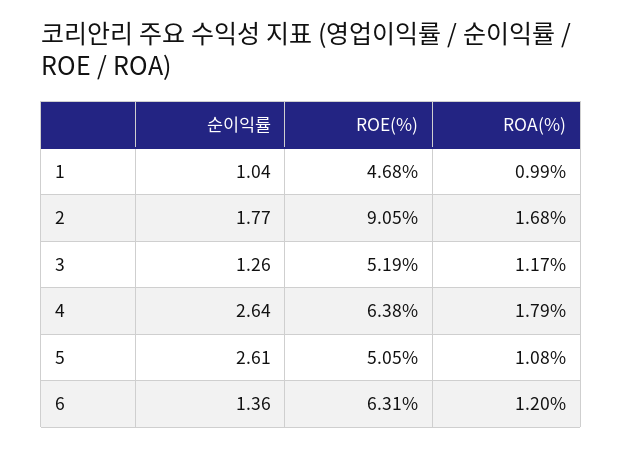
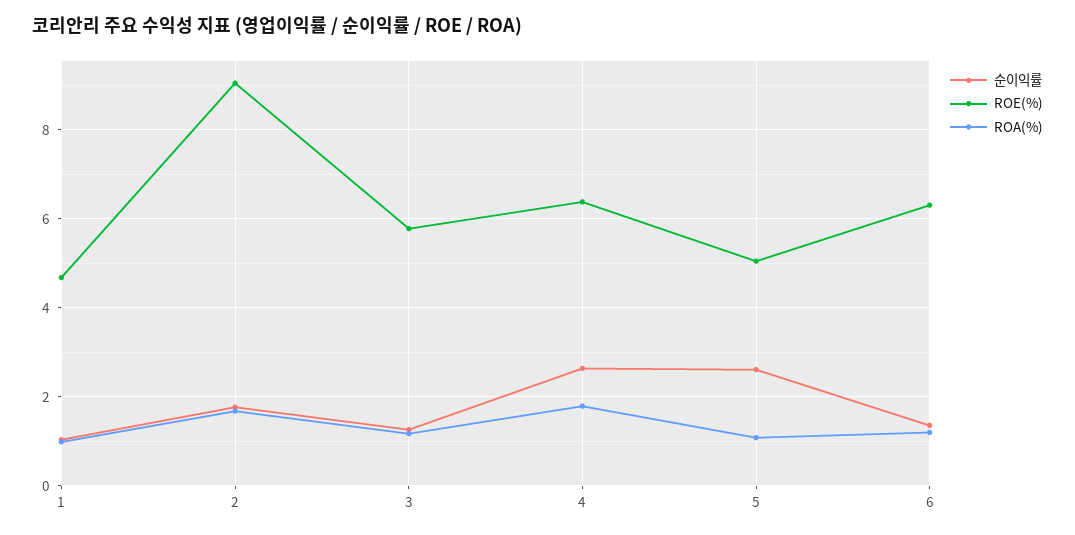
ROE(%), 3: 5.19 -> 5.8

